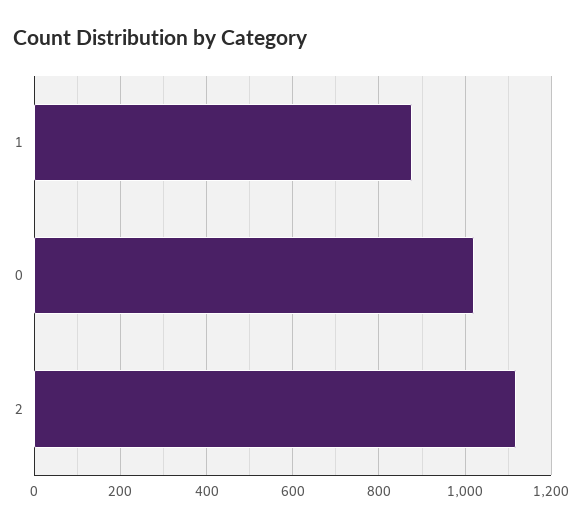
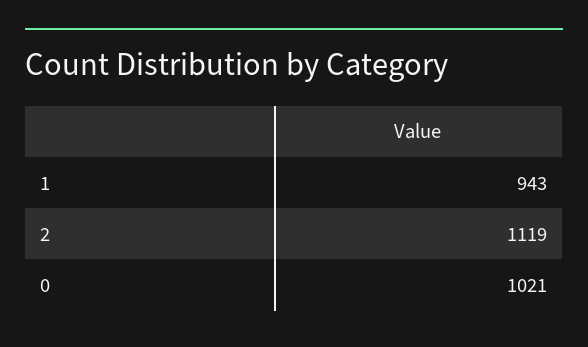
1: 880 -> 943

